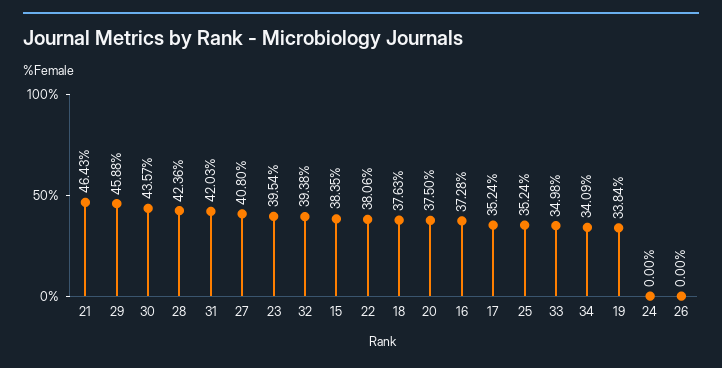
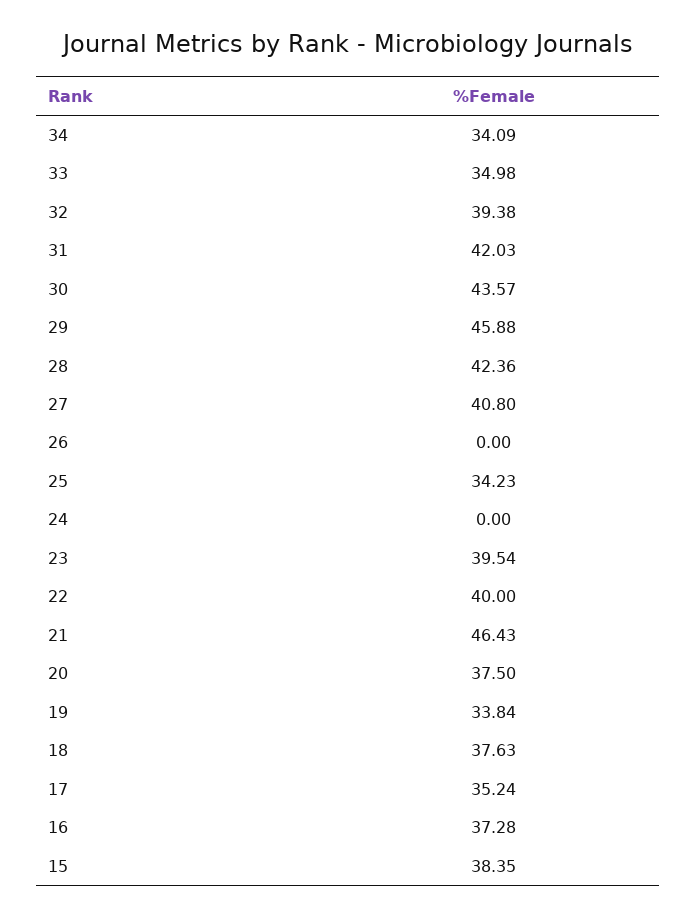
22: 38.06 -> 40
25: 35.24 -> 34.23

